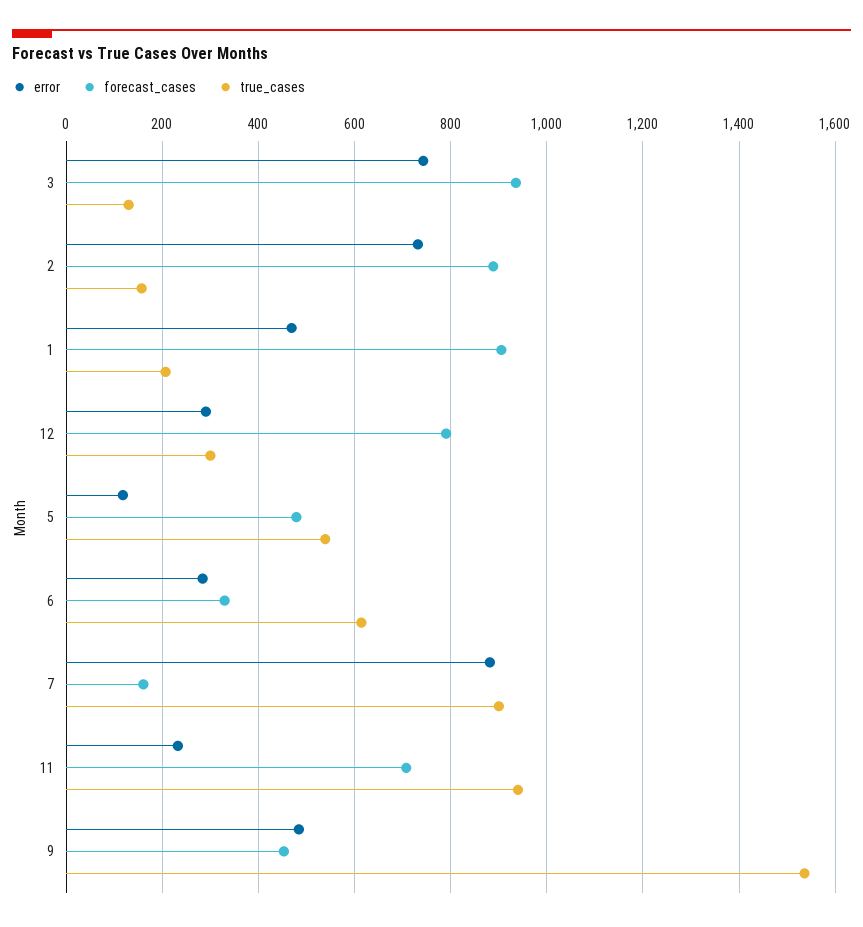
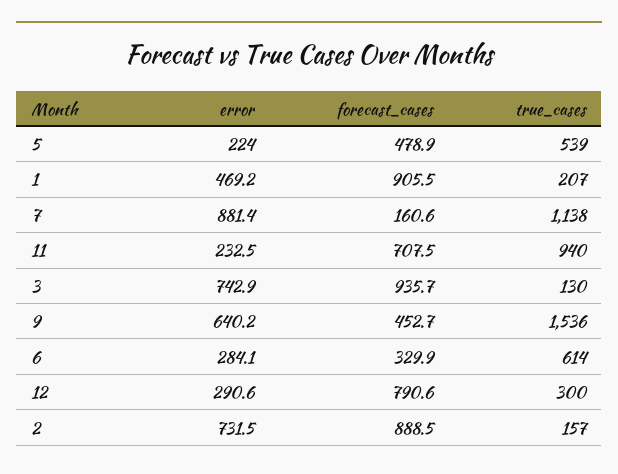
error, 5: 120 -> 224
true_cases, 7: 900 -> 1138
error, 9: 480 -> 640.2

